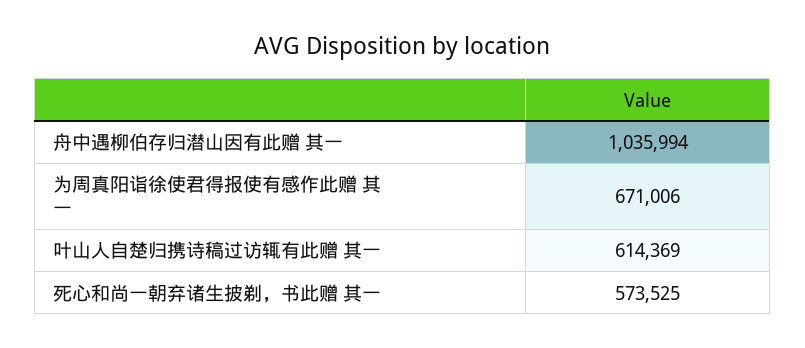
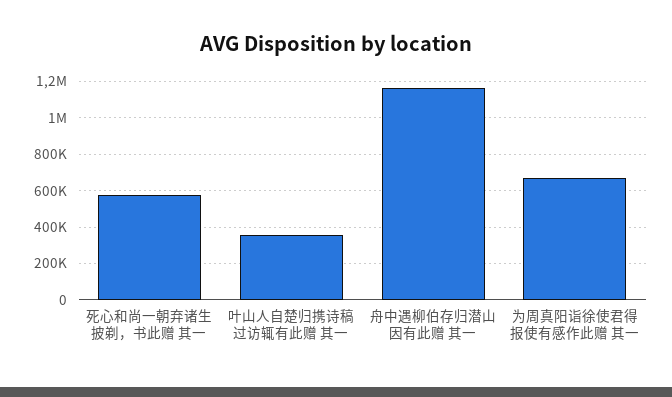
舟中遇柳伯存归潜山因有此赠 其一: 1035994 -> 1150000
叶山人自楚归携诗稿过访辄有此赠 其一: 614369 -> 350000

